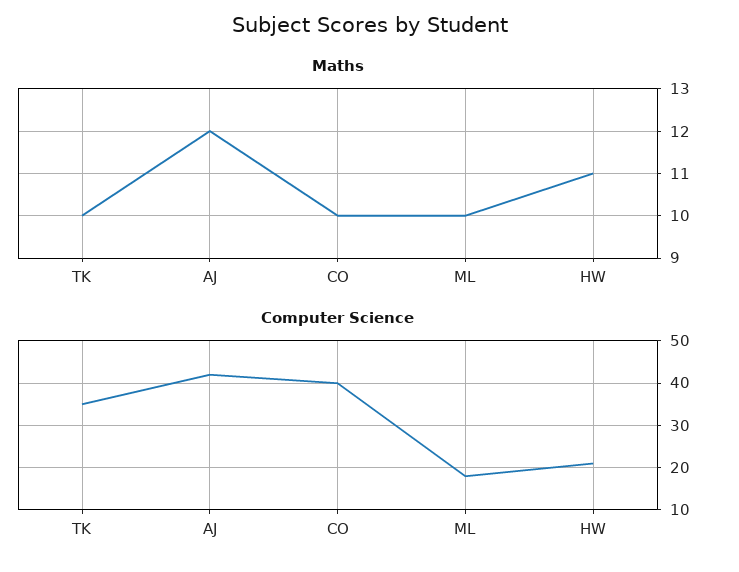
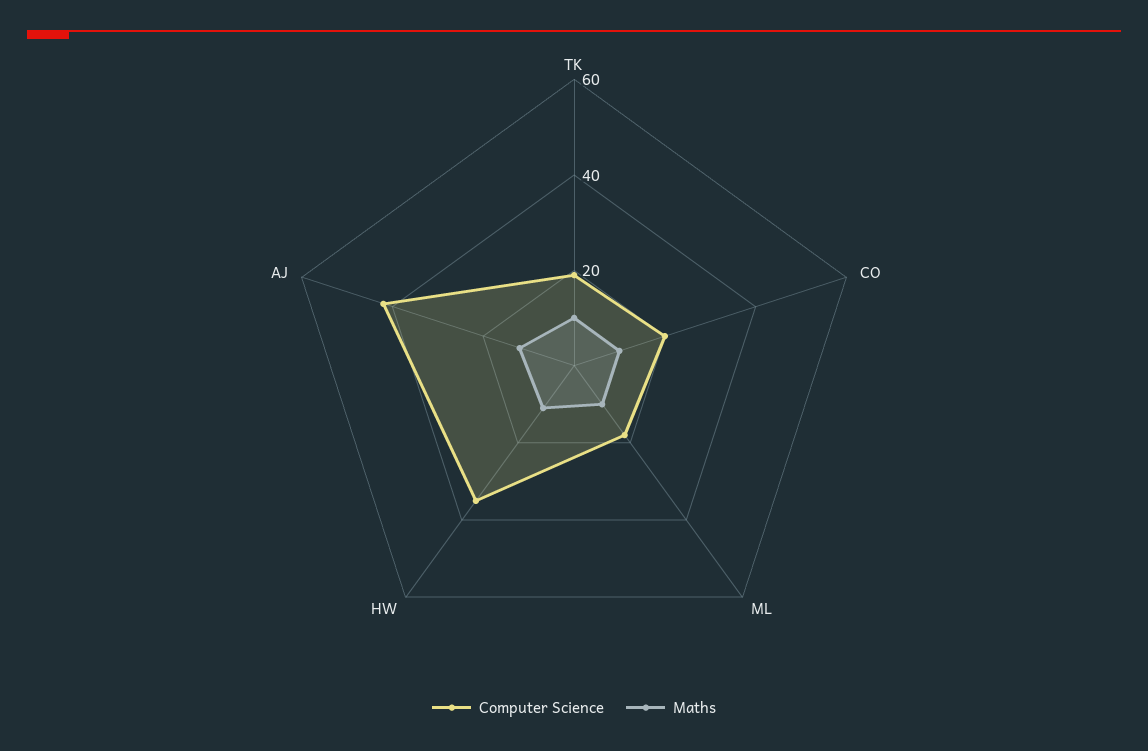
Computer Science, TK: 35 -> 20
Computer Science, CO: 40 -> 20
Computer Science, HW: 20 -> 35

